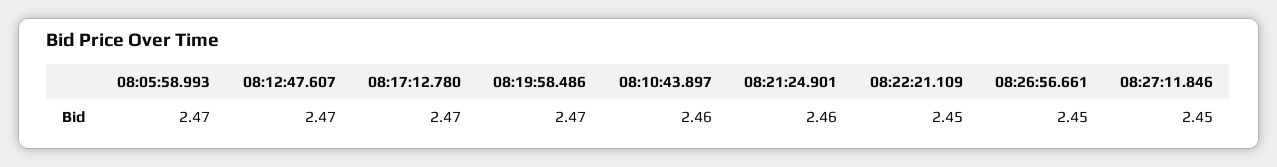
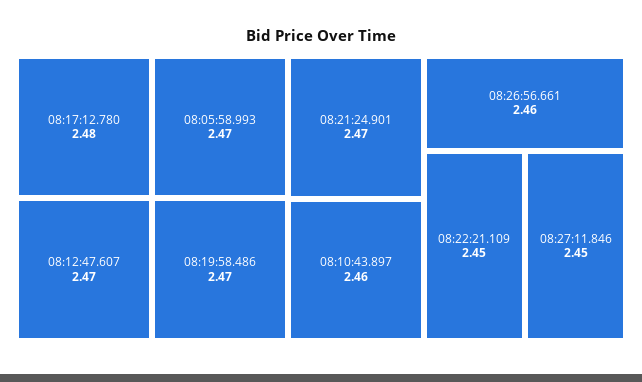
08:17:12.780: 2.47 -> 2.48
08:21:24.901: 2.46 -> 2.47
08:26:56.661: 2.45 -> 2.46

